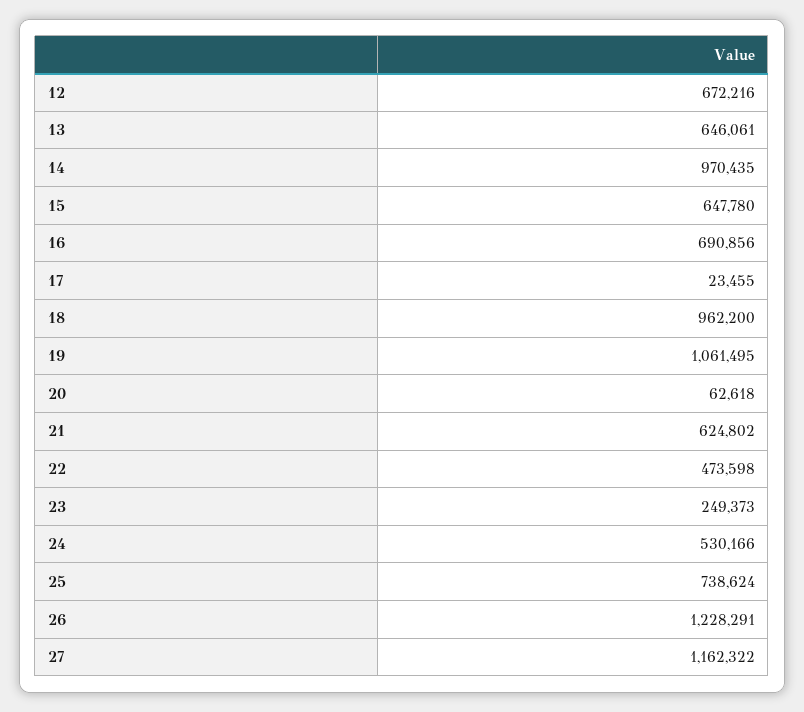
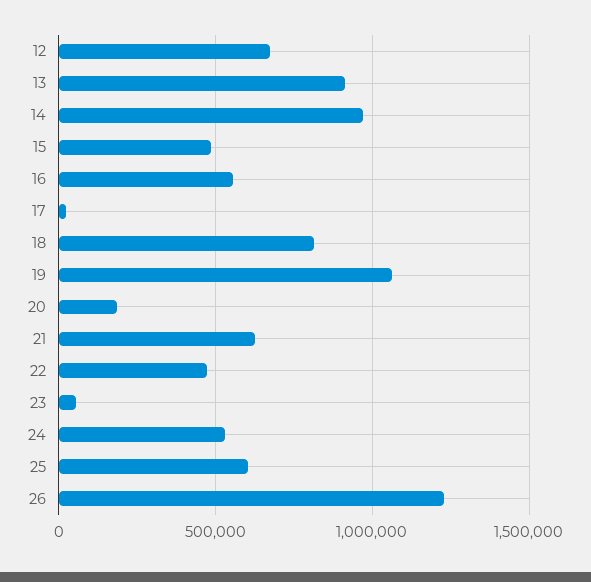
13: 646061 -> 900000
15: 647780 -> 500000
16: 690856 -> 550000
18: 962200 -> 800000
20: 62618 -> 200000
23: 249373 -> 50000
25: 738624 -> 600000
27: 1162322 -> none

